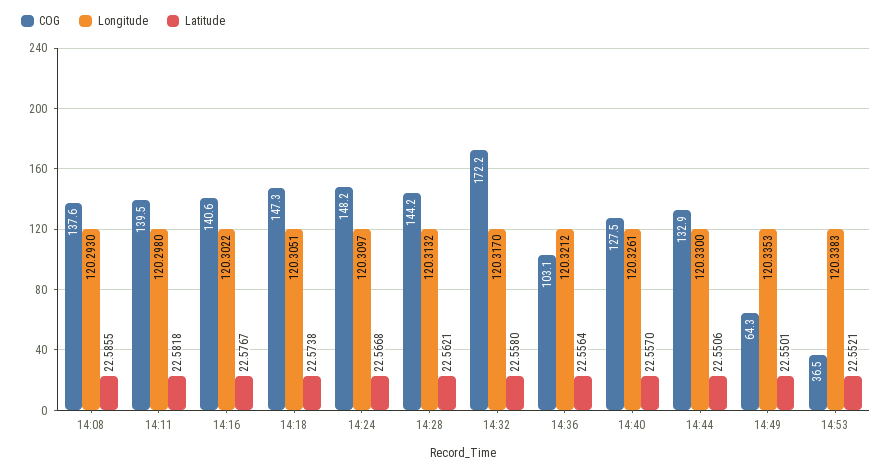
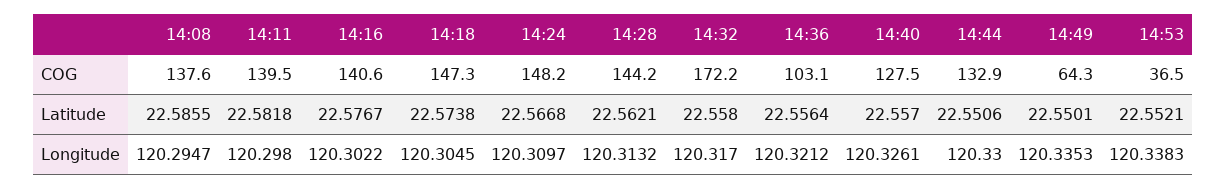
Longitude, 14:08: 120.293 -> 120.2947
Longitude, 14:18: 120.3051 -> 120.3045

